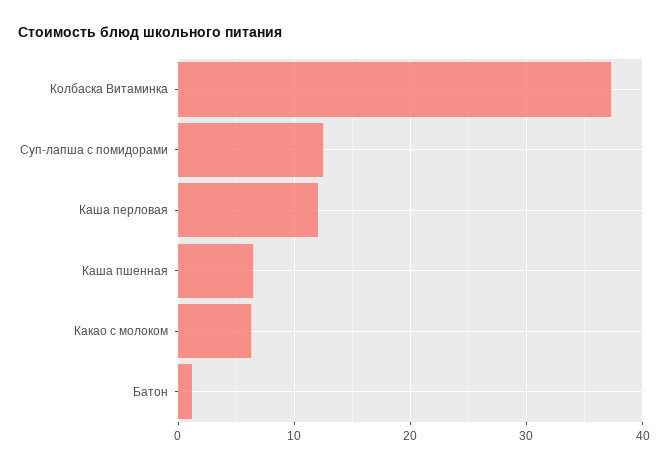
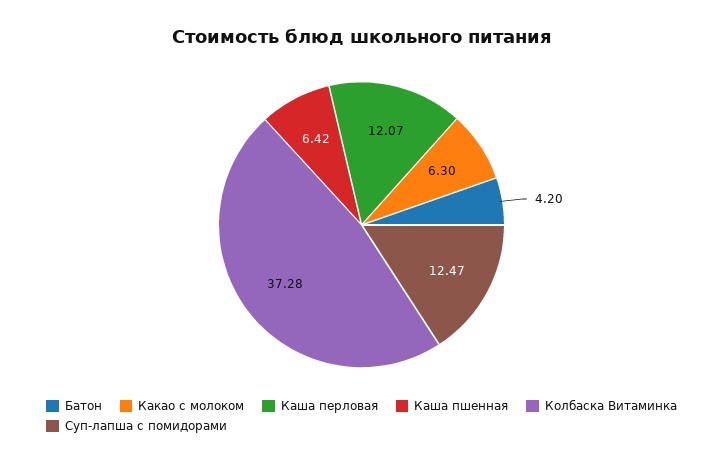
Батон: 1 -> 4.2

